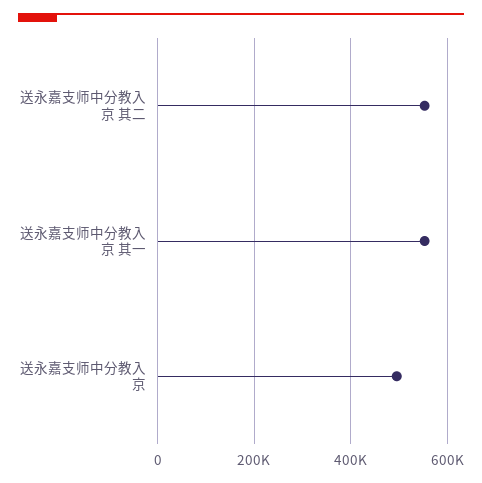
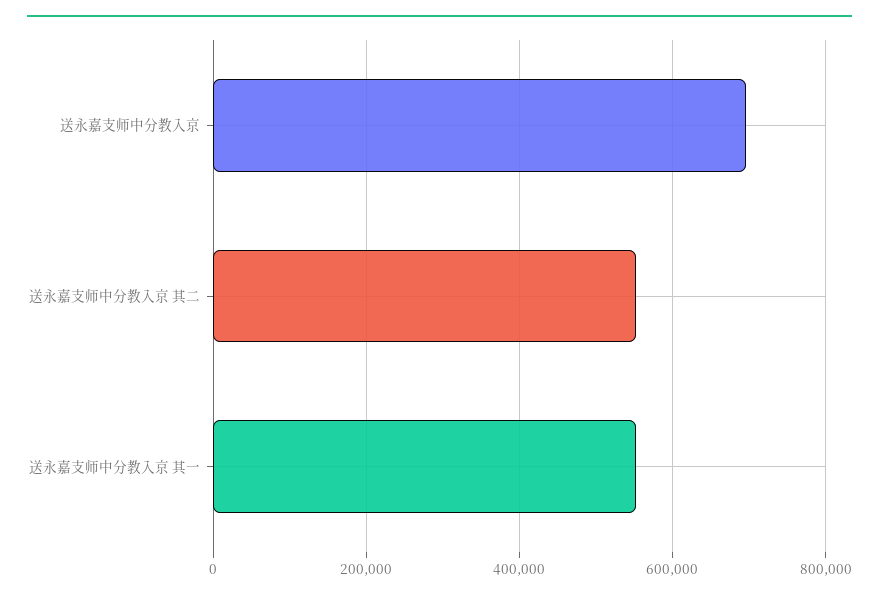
送永嘉支师中分教入京: 500000 -> 700000

